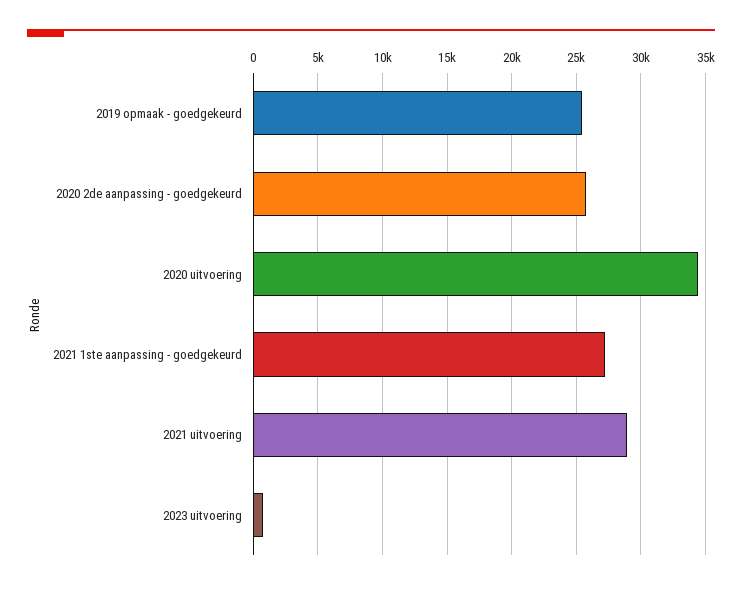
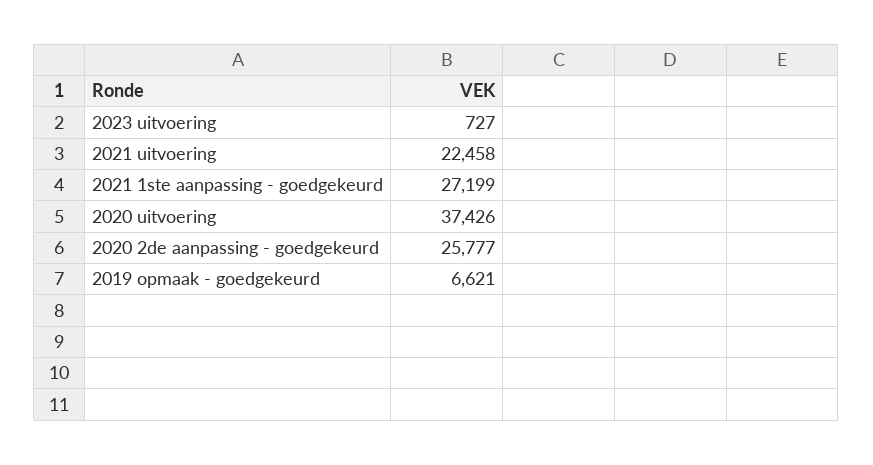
2019 opmaak - goedgekeurd: 25500 -> 6621
2020 uitvoering: 34500 -> 37426
2021 uitvoering: 29000 -> 22458

